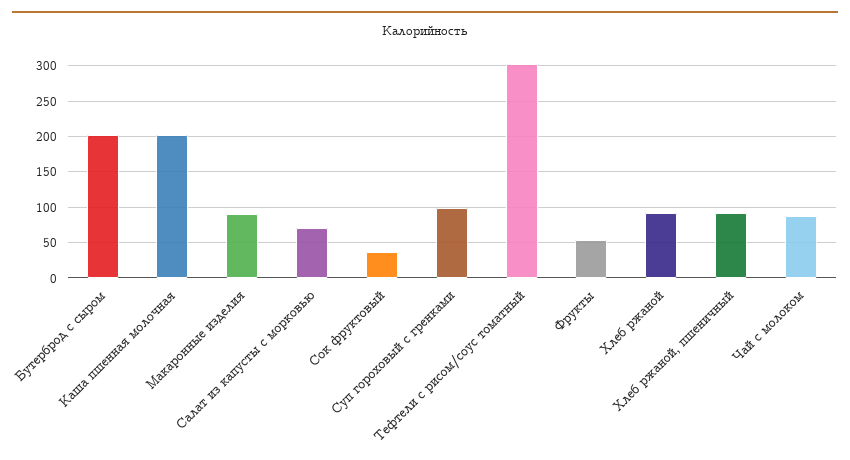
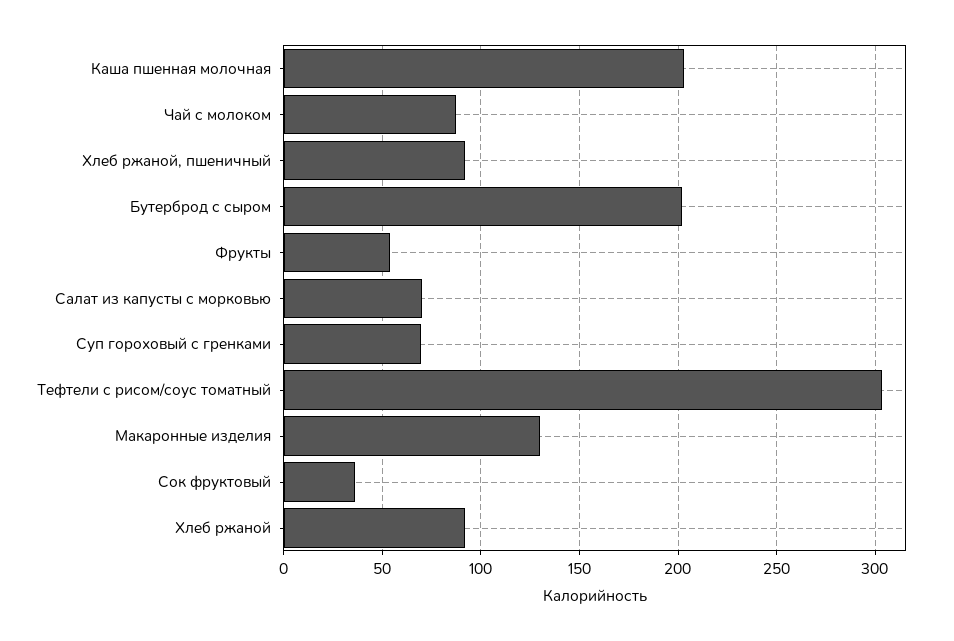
Макаронные изделия: 90 -> 130
Суп гороховый с гренками: 100 -> 70

